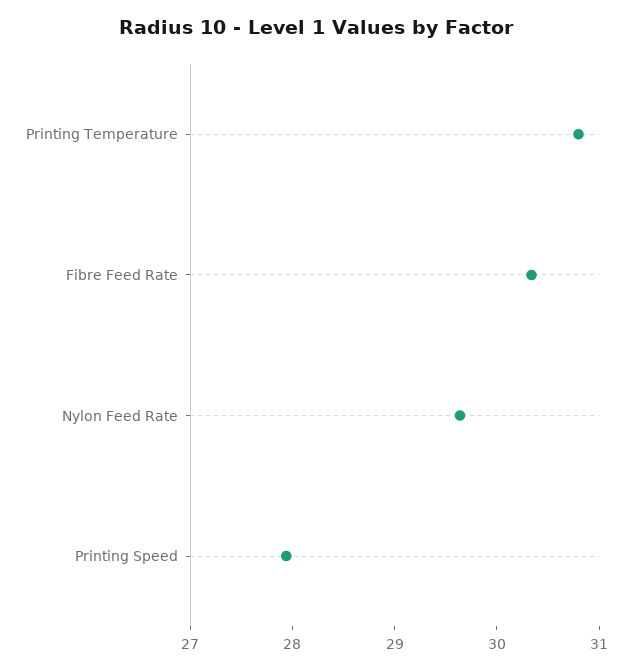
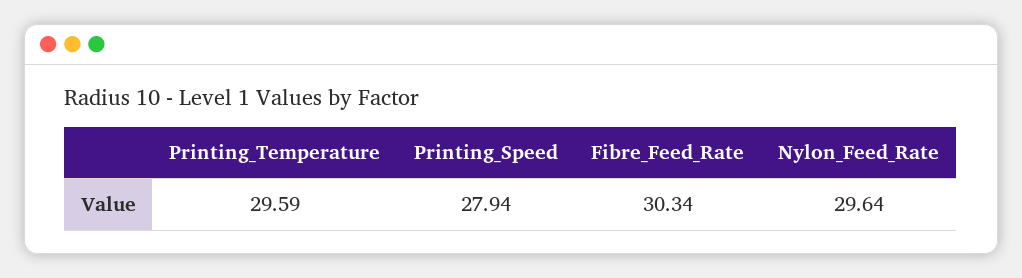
Printing Temperature: 30.8 -> 29.59

